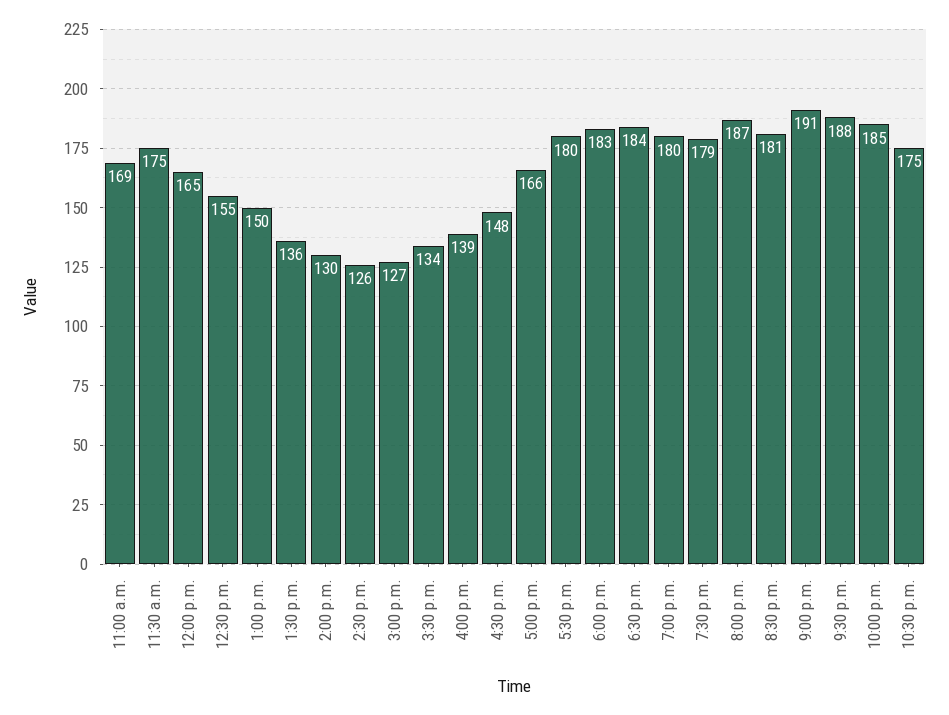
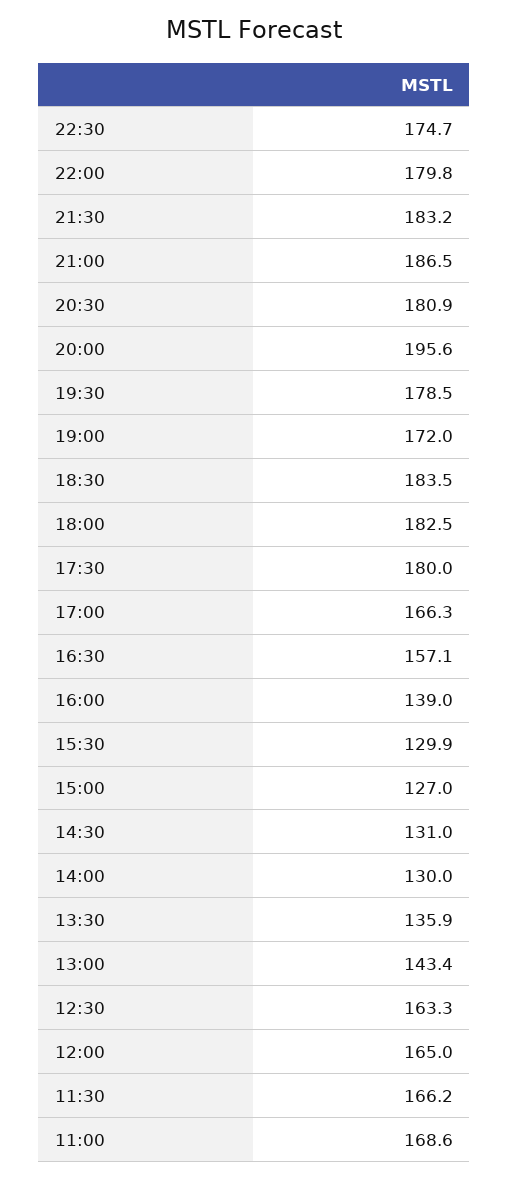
11:30 a.m.: 175 -> 166.2
12:30 p.m.: 155 -> 163.3
1:00 p.m.: 150 -> 143.4
2:30 p.m.: 126 -> 131
3:30 p.m.: 134 -> 129.9
4:30 p.m.: 148 -> 157.1
7:00 p.m.: 180 -> 172
8:00 p.m.: 187 -> 195.6
9:00 p.m.: 191 -> 186.5
9:30 p.m.: 188 -> 183.2
10:00 p.m.: 185 -> 179.8

